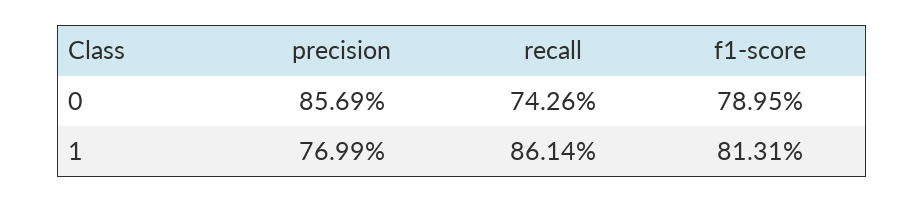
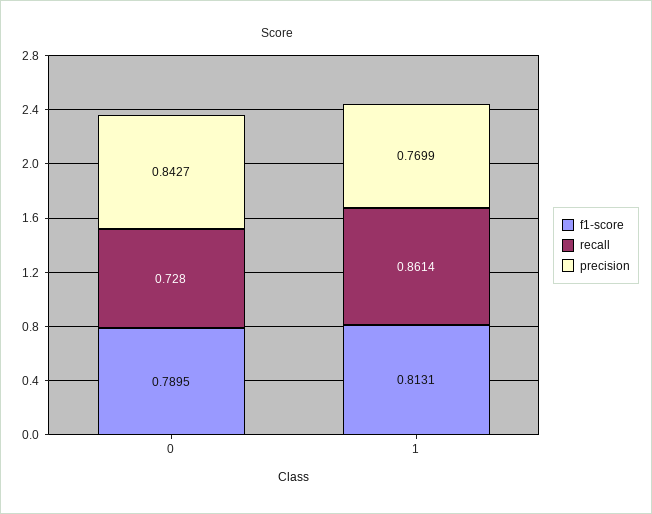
precision, 0: 0.8569 -> 0.8427
recall, 0: 0.7426 -> 0.728

